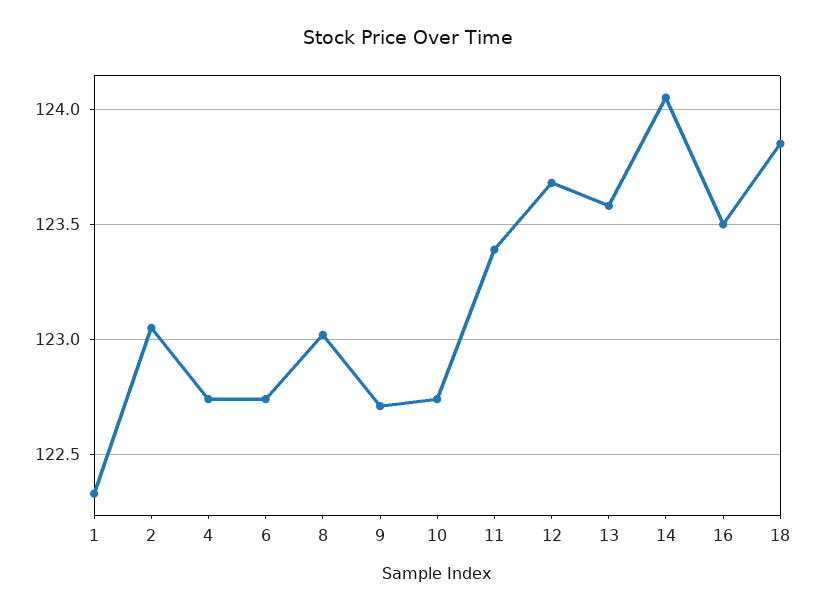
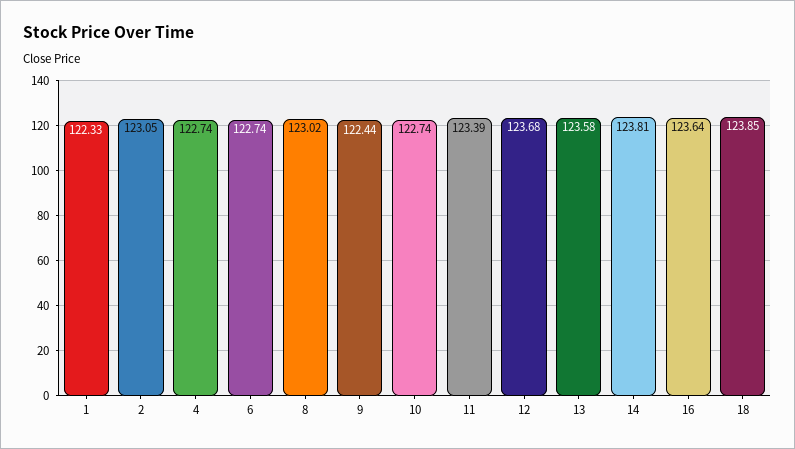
9: 122.7 -> 122.44
14: 124.05 -> 123.81
16: 123.5 -> 123.64

